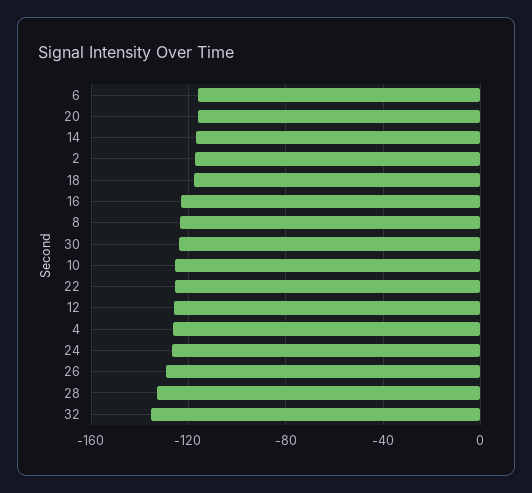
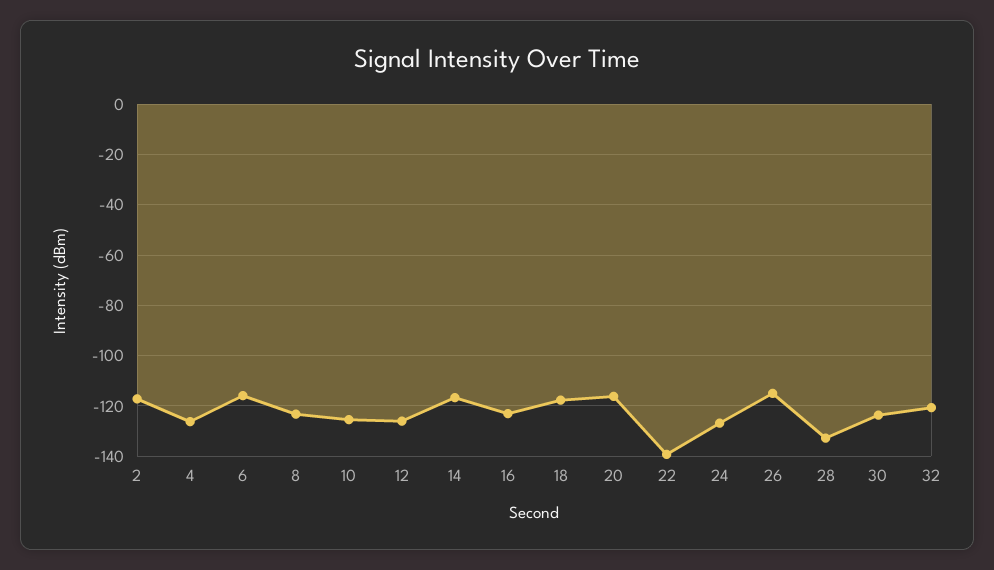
22: -125 -> -140
26: -130 -> -115
32: -135 -> -120

